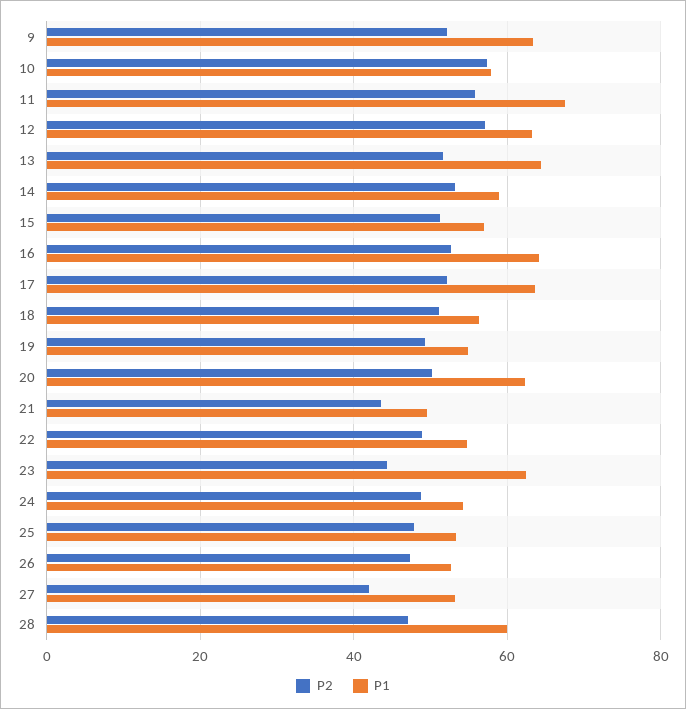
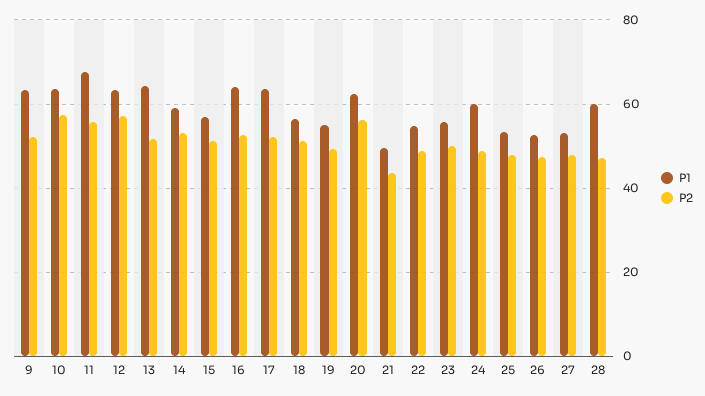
P1, 10: 58 -> 64
P2, 20: 50 -> 56
P2, 23: 44 -> 50
P1, 23: 62 -> 56
P1, 24: 54 -> 60
P2, 27: 42 -> 48

